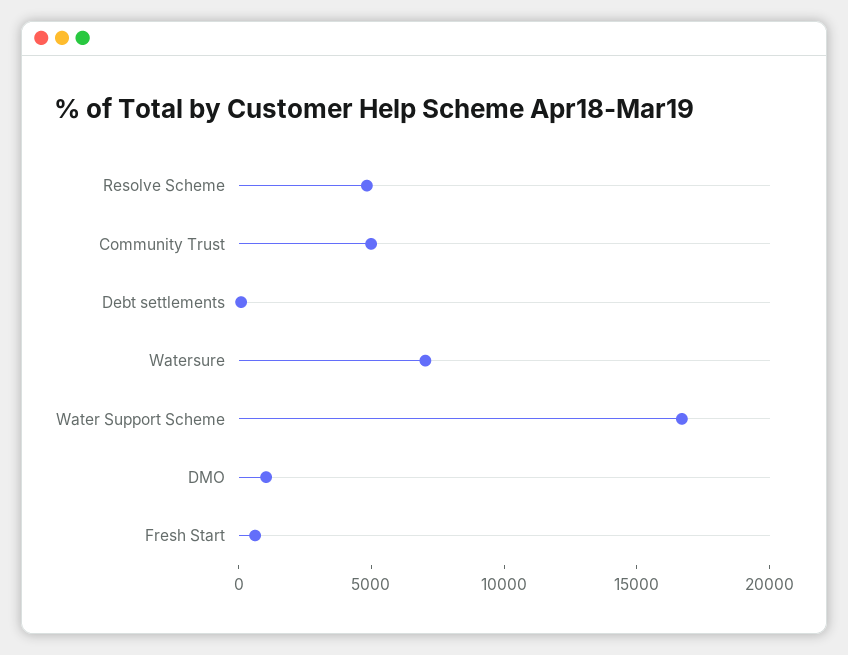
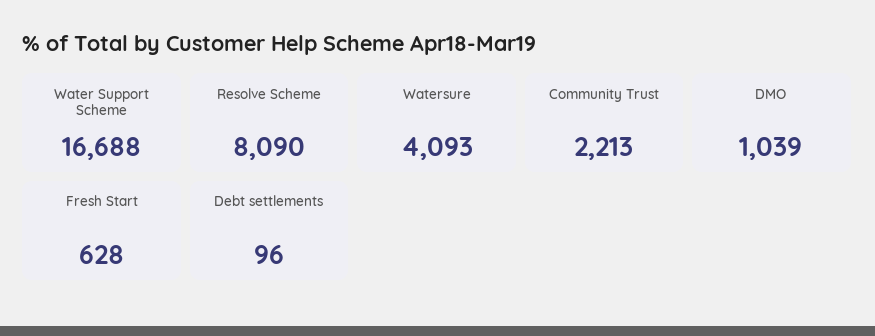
Resolve Scheme: 5000 -> 8090
Community Trust: 5000 -> 2213
Watersure: 7000 -> 4093

